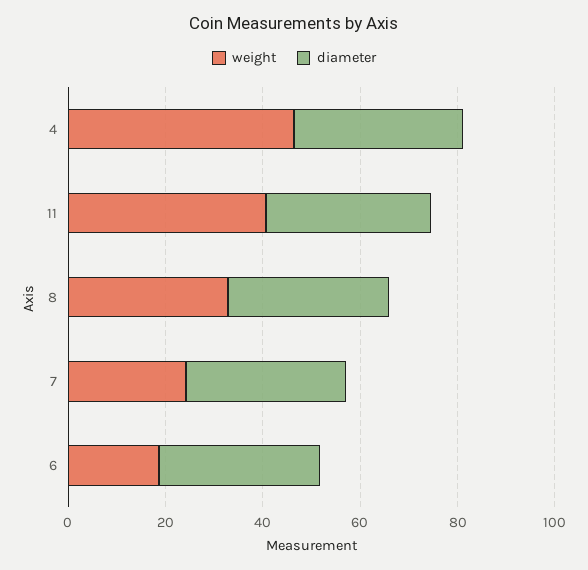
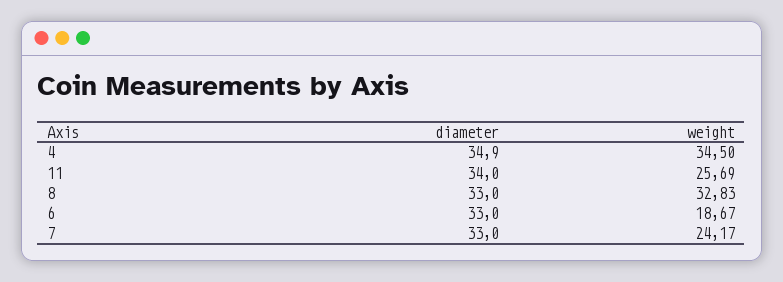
weight, 4: 45 -> 34.5
weight, 11: 40 -> 25.69

